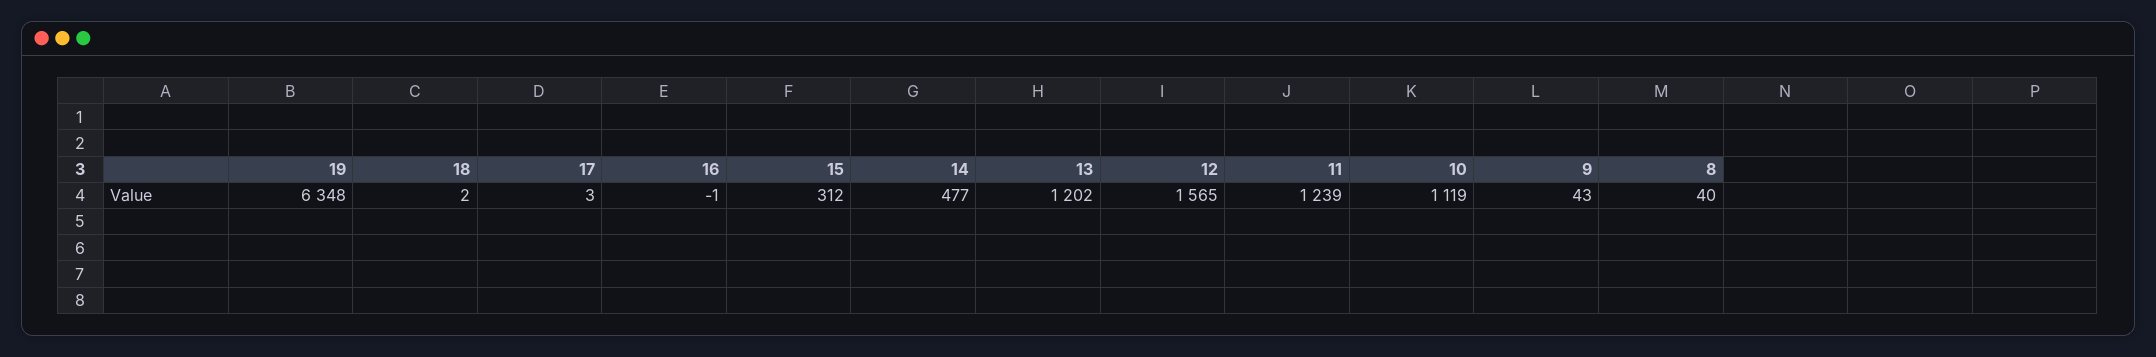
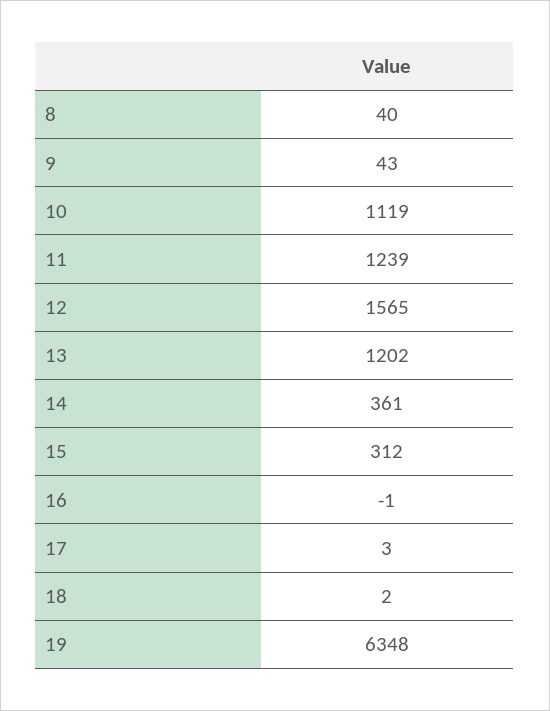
14: 477 -> 361

